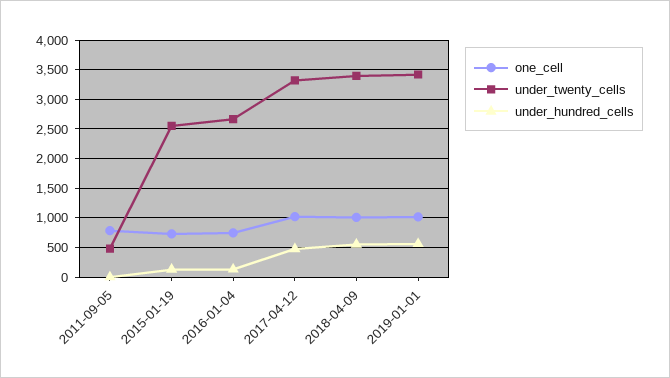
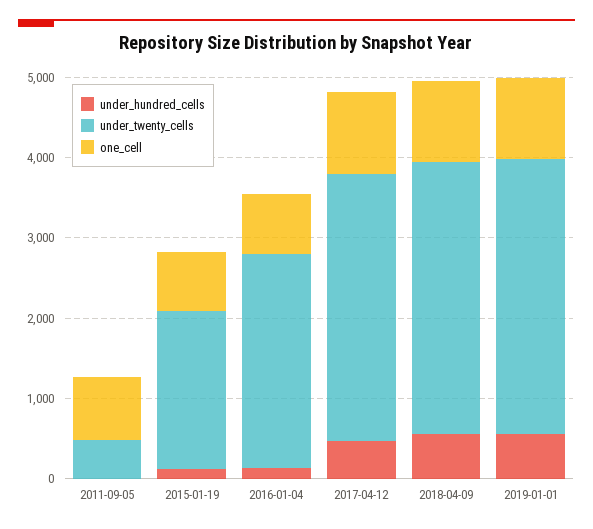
under_twenty_cells, 2015-01-19: 2500 -> 2000

